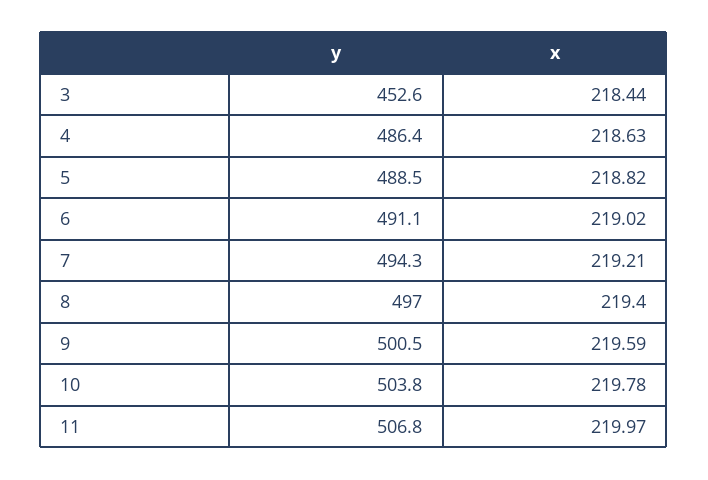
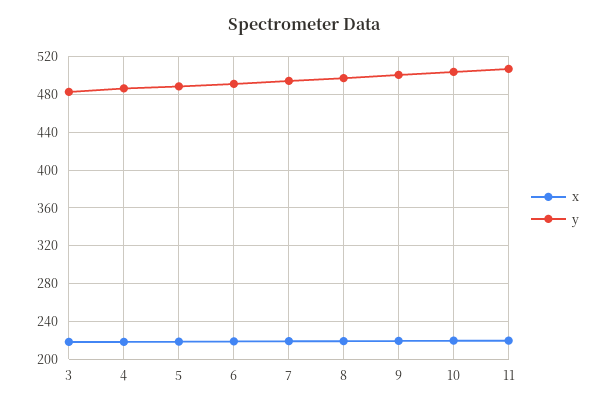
y, 3: 452.6 -> 480

